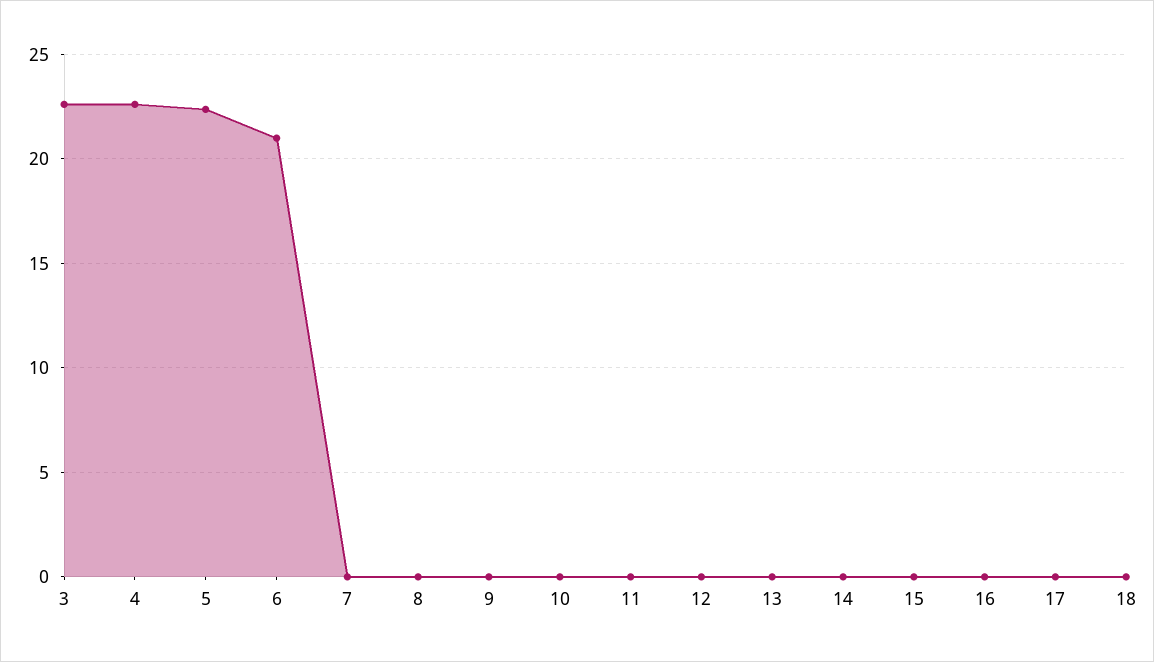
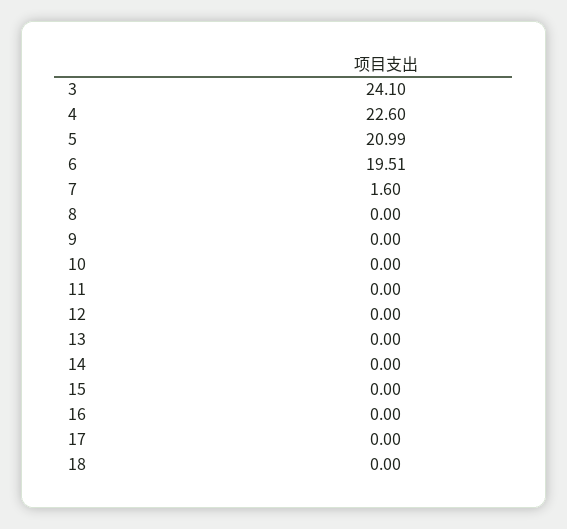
3: 22.5 -> 24.1
5: 22.5 -> 20.99
6: 21 -> 19.51
7: 0 -> 1.6

